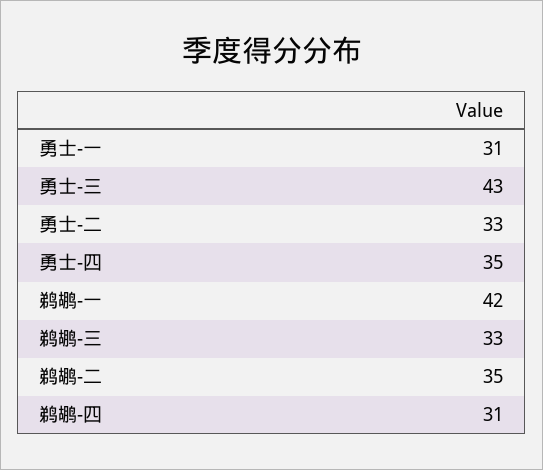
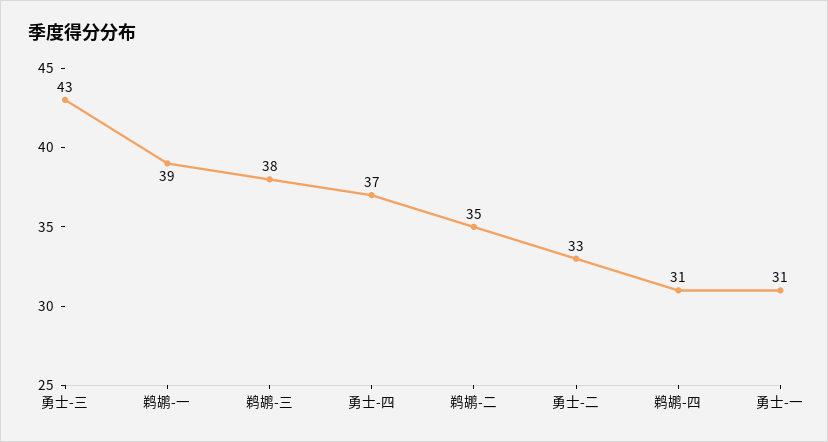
勇士-四: 35 -> 37
鹈鹕-一: 42 -> 39
鹈鹕-三: 33 -> 38

